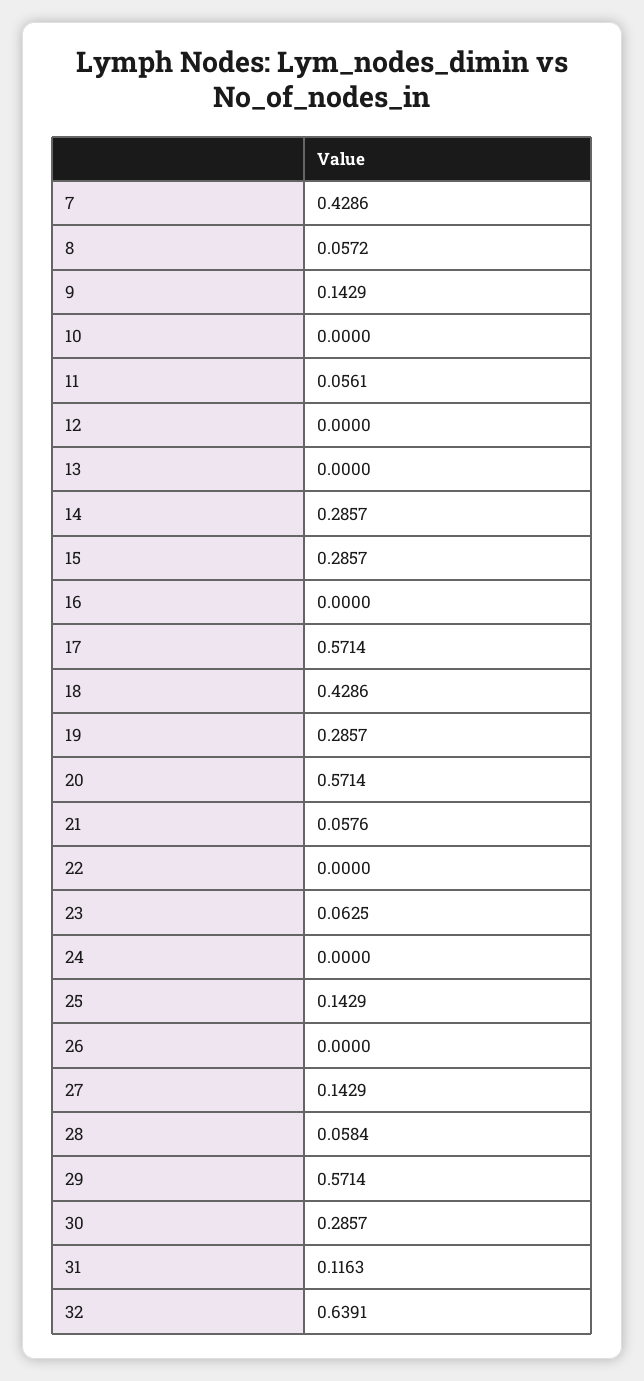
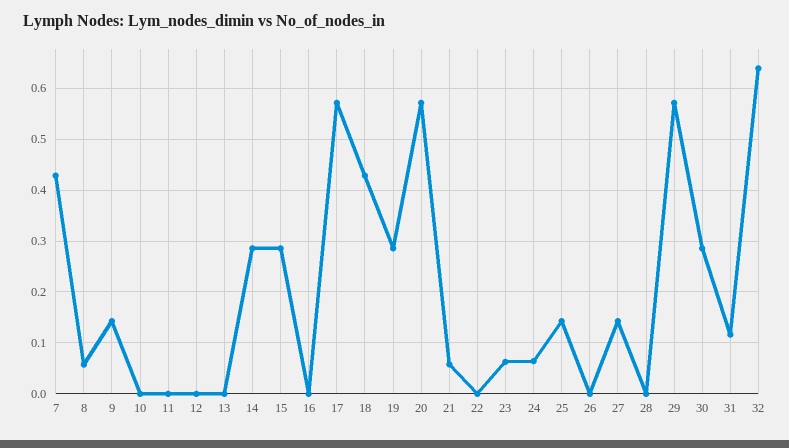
11: 0.0561 -> 0
24: 0 -> 0.06
28: 0.0584 -> 0

